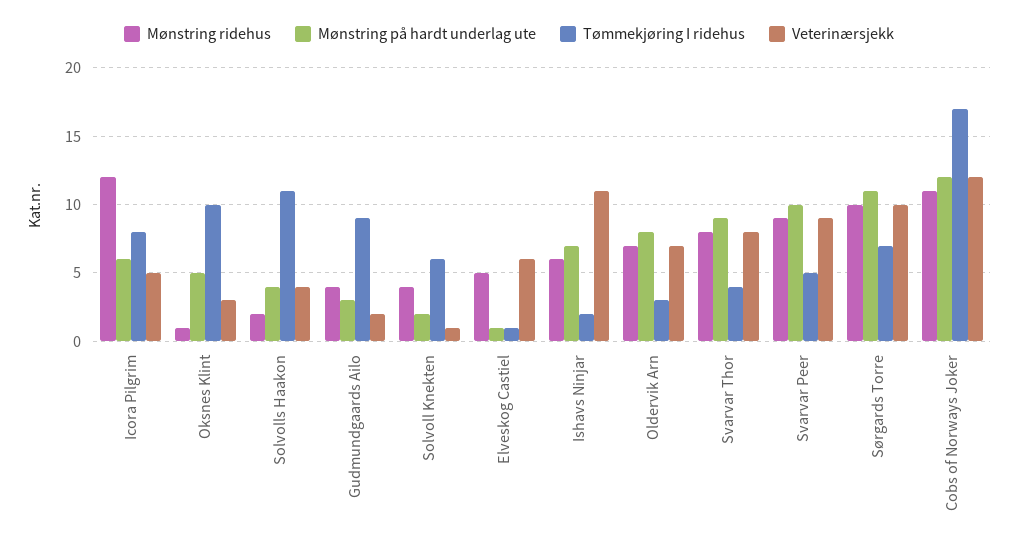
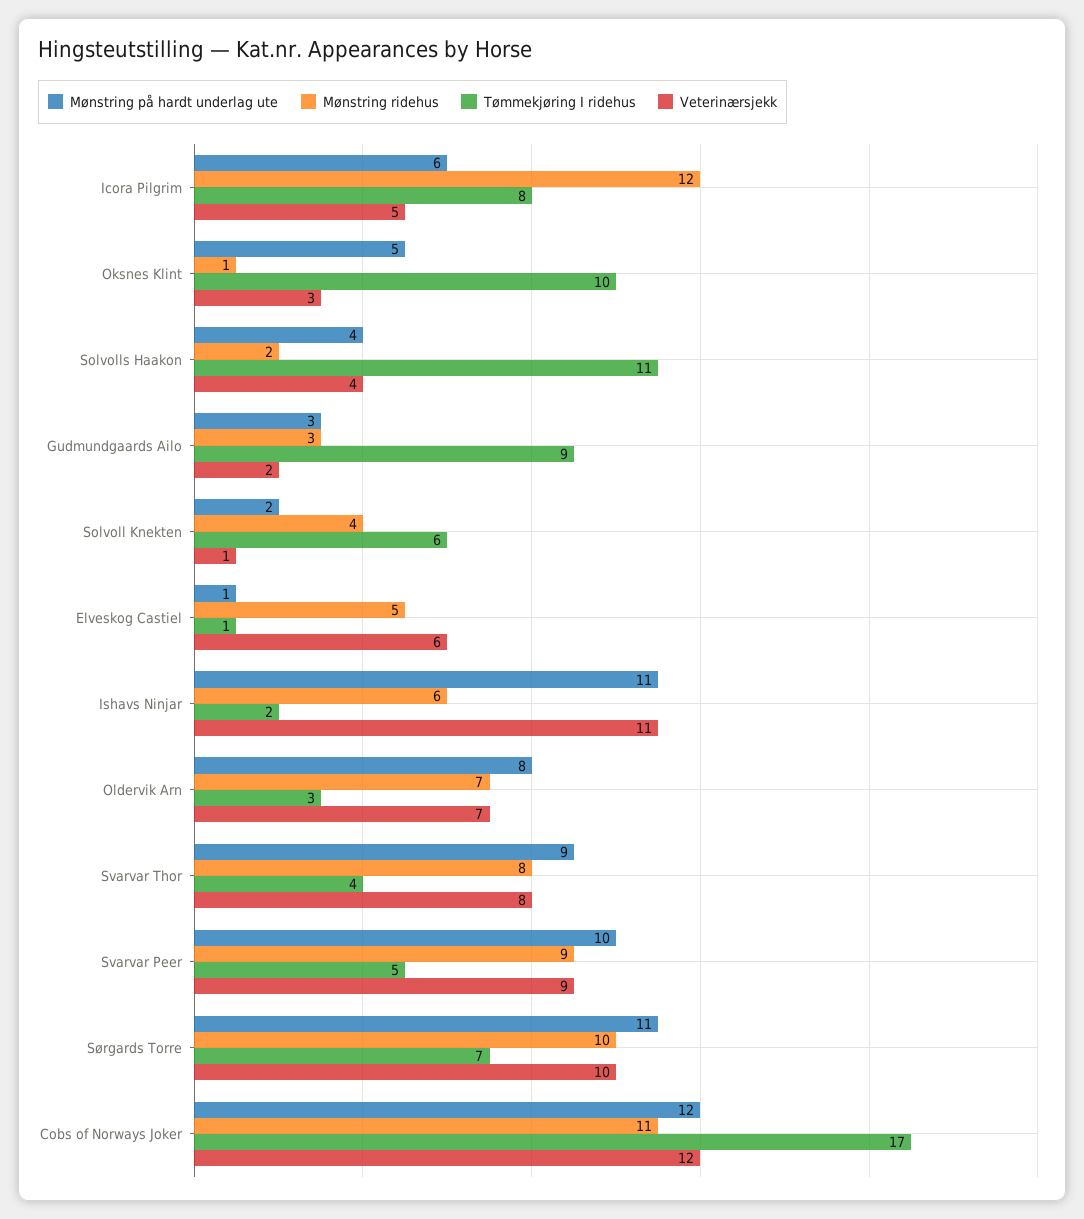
Mønstring ridehus, Gudmundgaards Ailo: 4 -> 3
Mønstring på hardt underlag ute, Ishavs Ninjar: 7 -> 11

